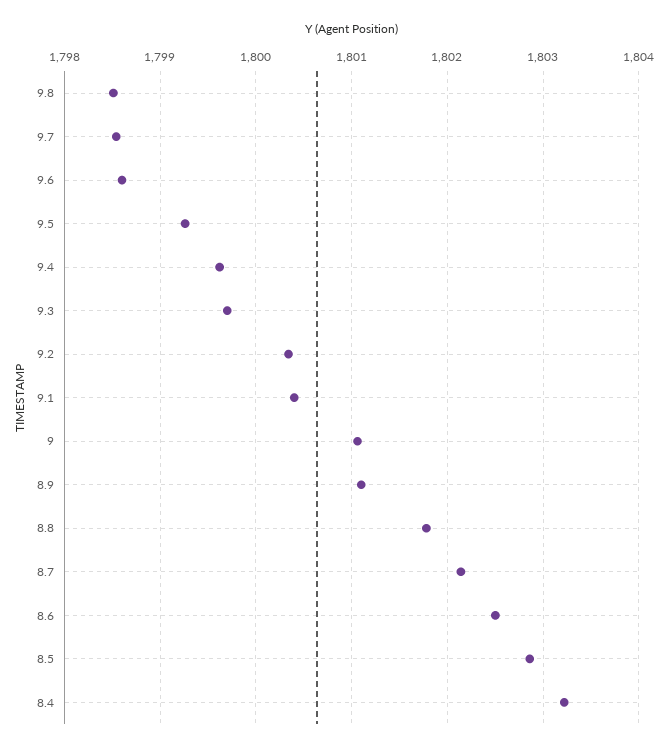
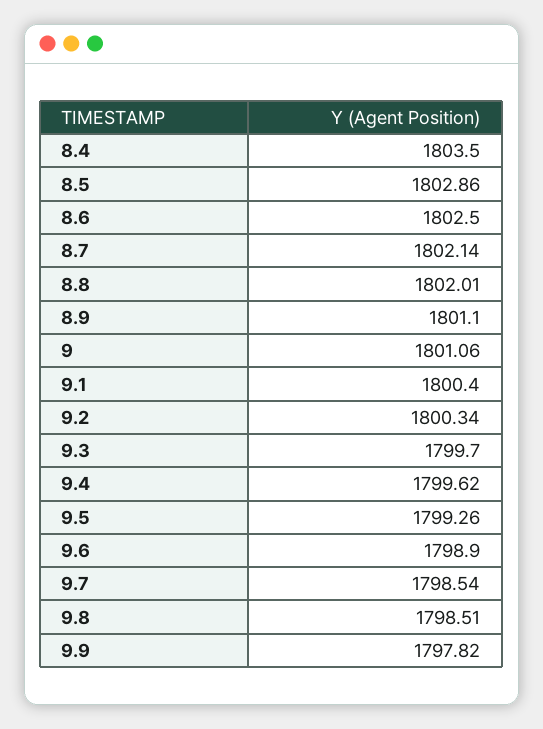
9.6: 1798.6 -> 1798.9
8.8: 1801.8 -> 1802.01
8.4: 1803.2 -> 1803.5
9.9: none -> 1797.82

